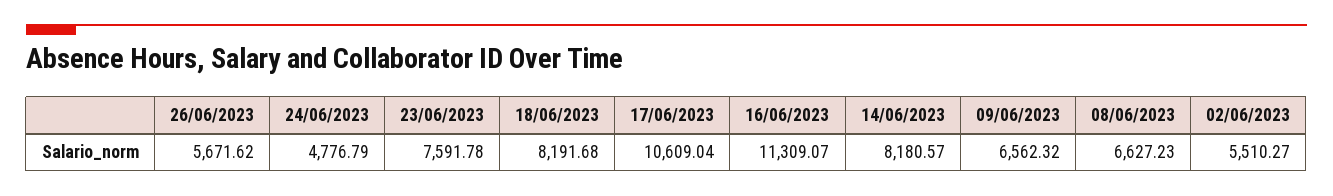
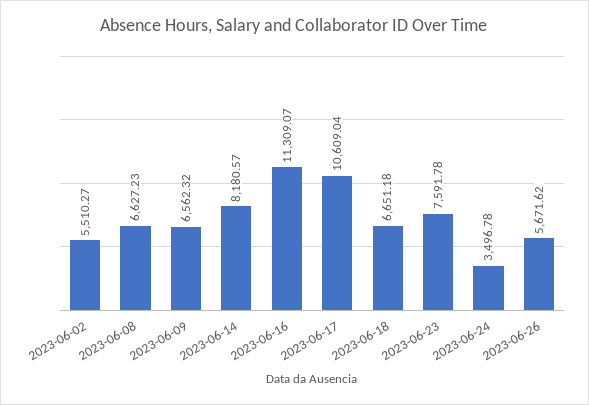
24/06/2023: 4776.79 -> 3496.78
18/06/2023: 8191.68 -> 6651.18

